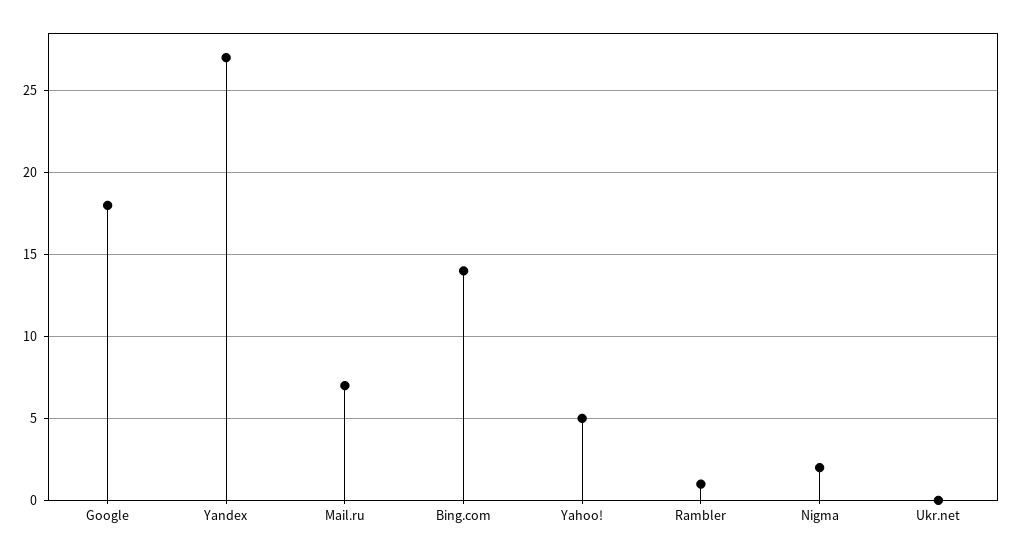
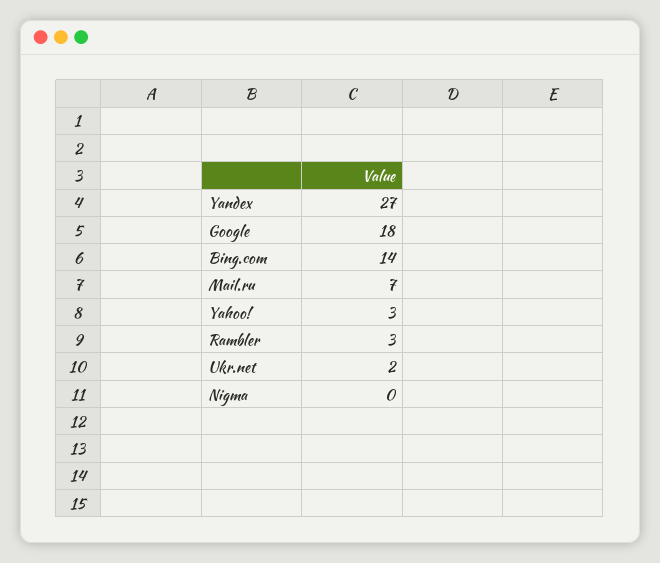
Yahoo!: 5 -> 3
Rambler: 1 -> 3
Nigma: 2 -> 0
Ukr.net: 0 -> 2

